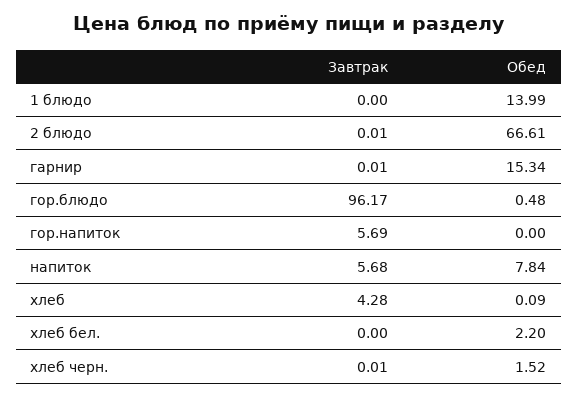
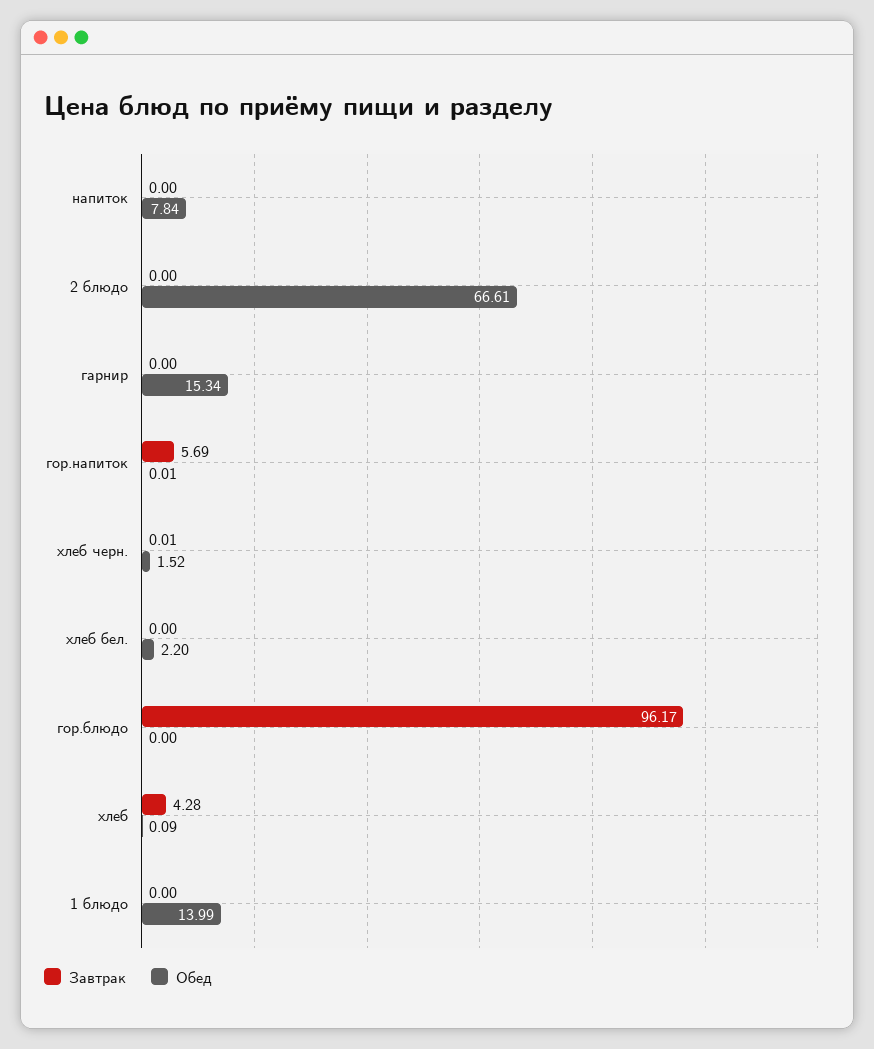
Завтрак, 2 блюдо: 0.01 -> 0
Завтрак, гарнир: 0.01 -> 0
Обед, гор.блюдо: 0.48 -> 0
Обед, гор.напиток: 0 -> 0.01
Завтрак, напиток: 5.68 -> 0

